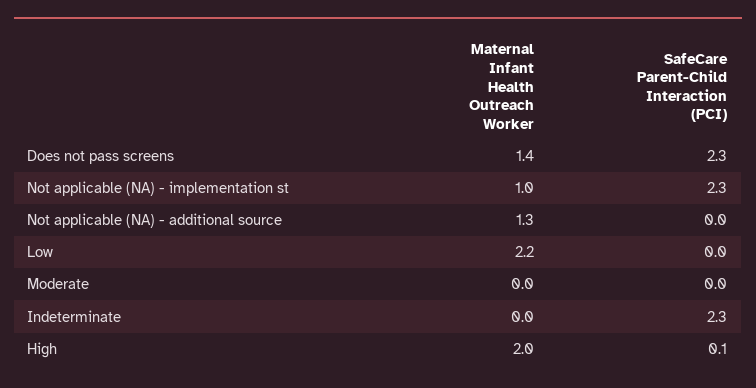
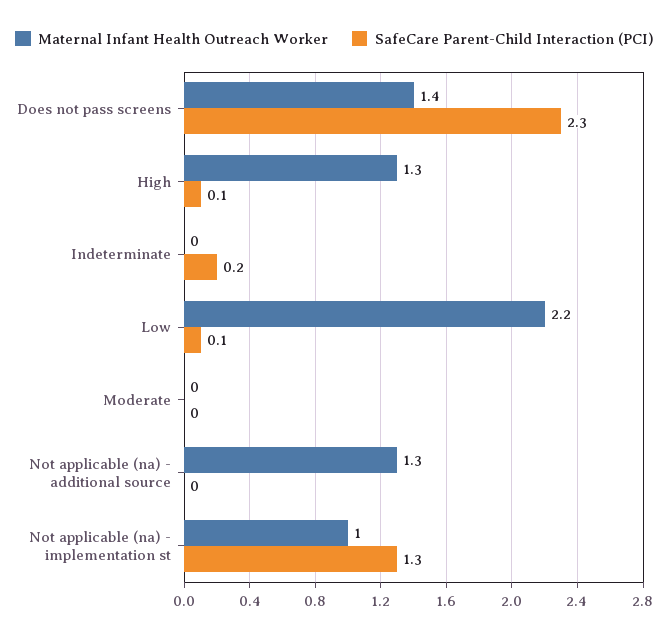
SafeCare Parent-Child Interaction (PCI), Not applicable (NA) - implementation st: 2.3 -> 1.3
SafeCare Parent-Child Interaction (PCI), Low: 0 -> 0.1
SafeCare Parent-Child Interaction (PCI), Indeterminate: 2.3 -> 0.2
Maternal Infant Health Outreach Worker, High: 2 -> 1.3

